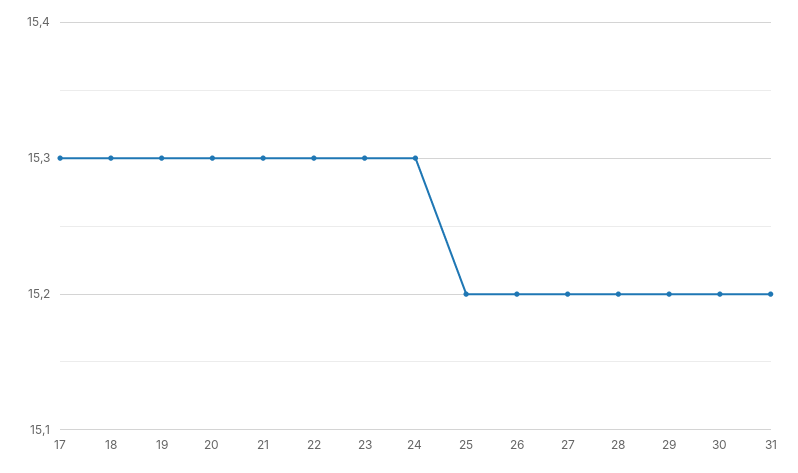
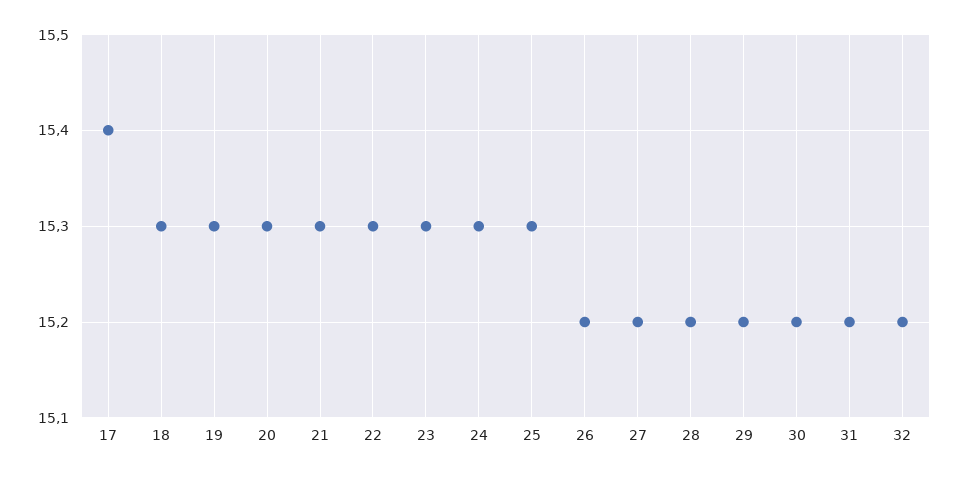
17: 15.3 -> 15.4
25: 15.2 -> 15.3
32: none -> 15.2

